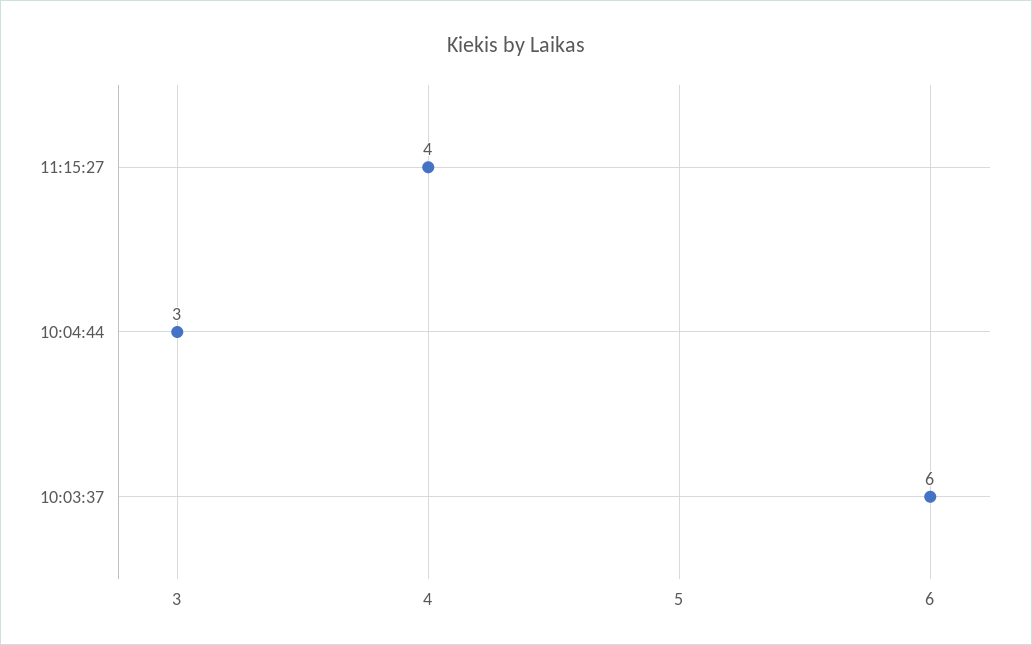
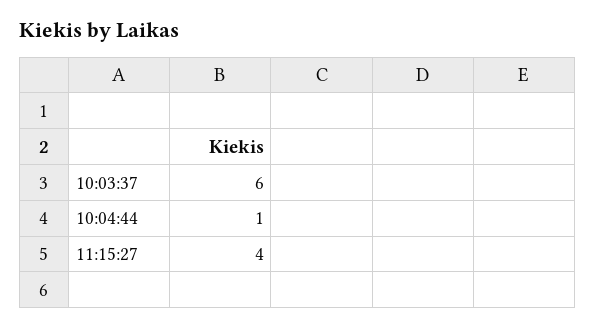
10:04:44: 3 -> 1

